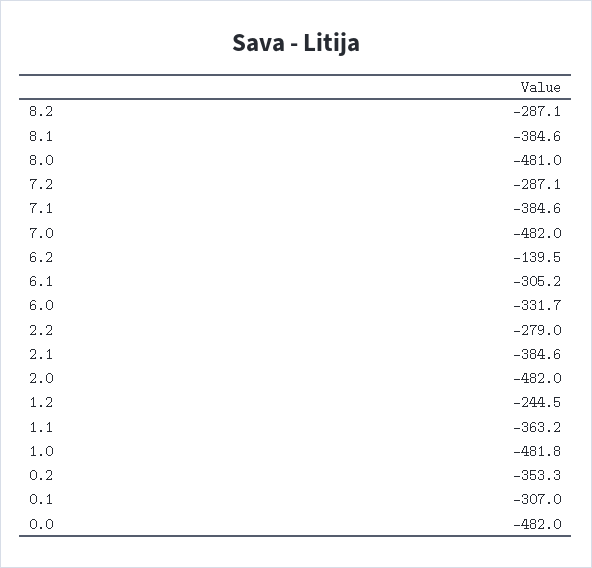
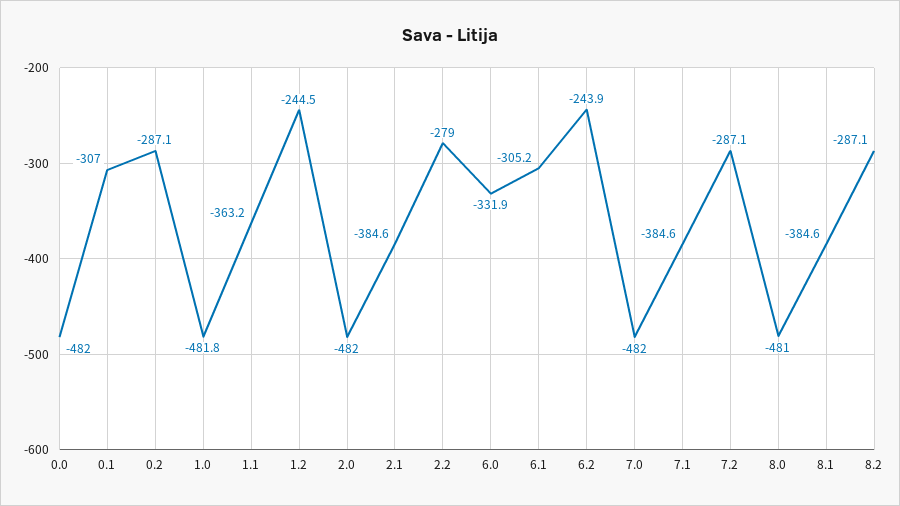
6.2: -139.5 -> -243.9
6.0: -331.7 -> -331.9
0.2: -353.3 -> -287.1

